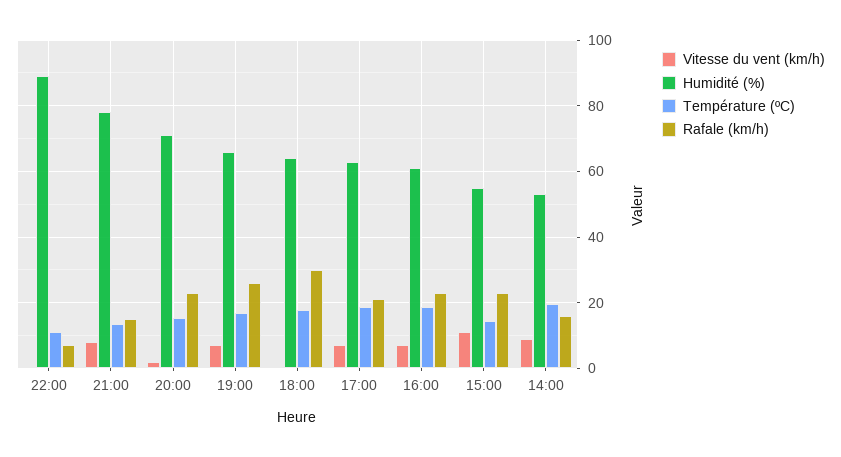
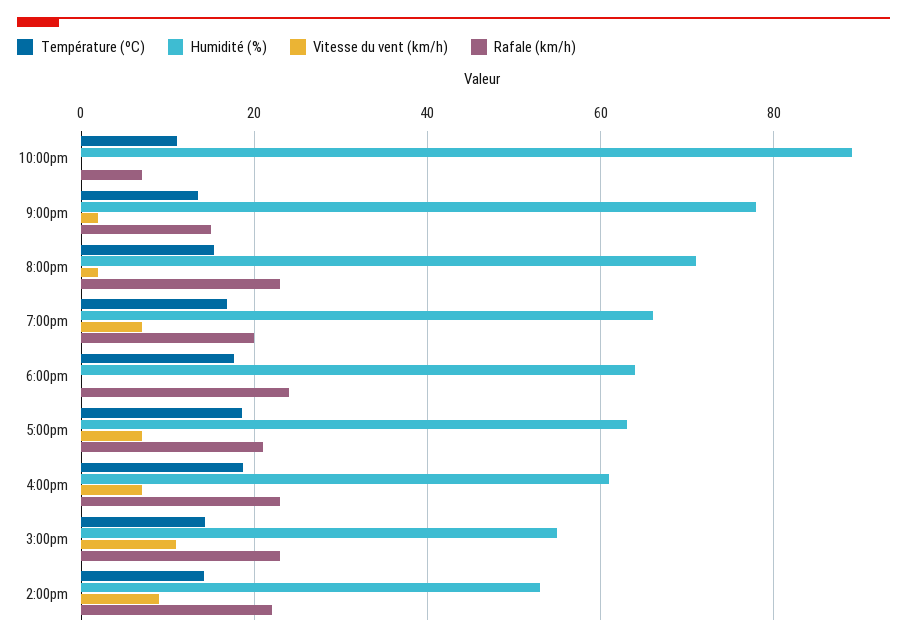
Vitesse du vent (km/h), 21:00: 8 -> 2
Rafale (km/h), 19:00: 26 -> 20
Rafale (km/h), 18:00: 30 -> 24
Température (ºC), 14:00: 20 -> 14
Rafale (km/h), 14:00: 16 -> 22

